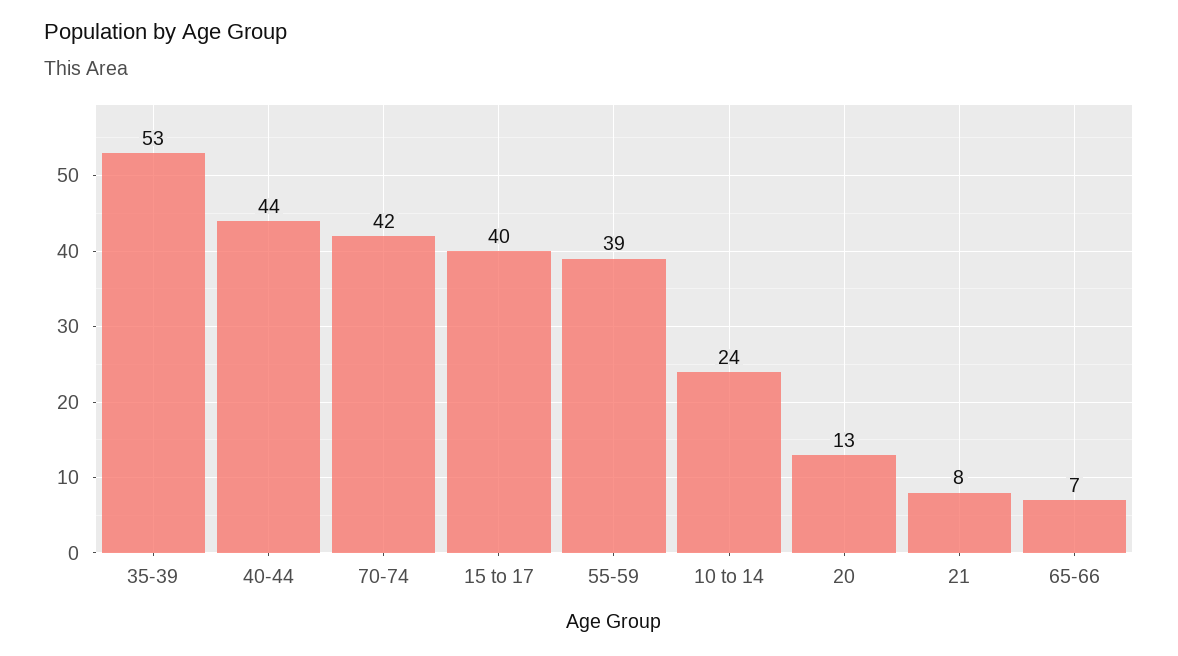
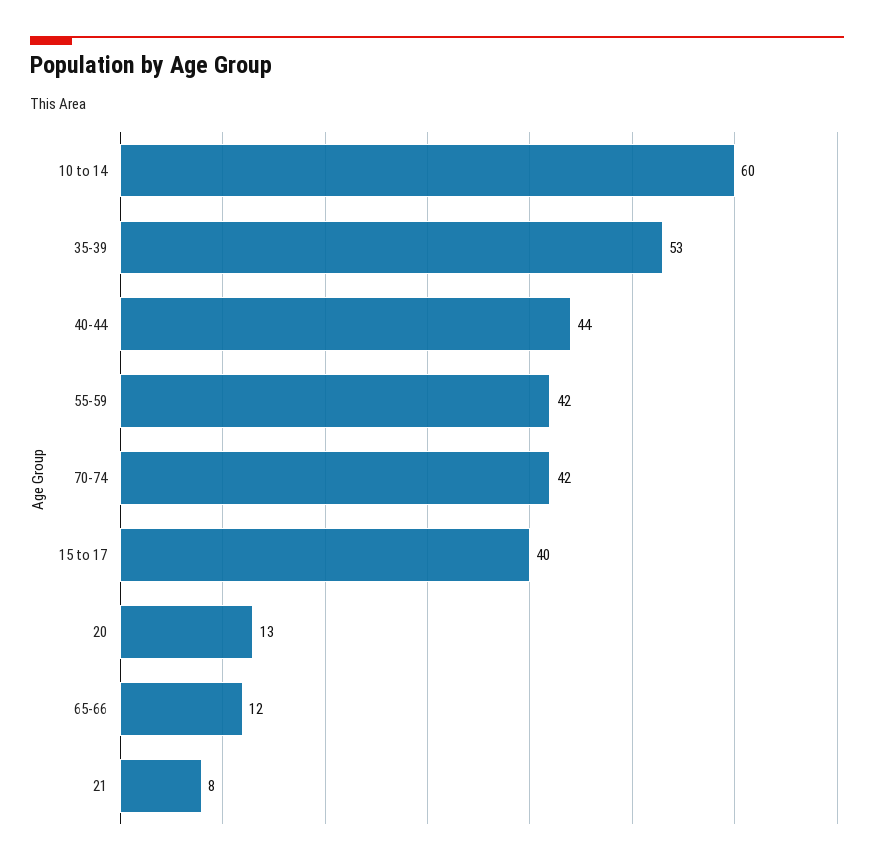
55-59: 39 -> 42
10 to 14: 24 -> 60
65-66: 7 -> 12

